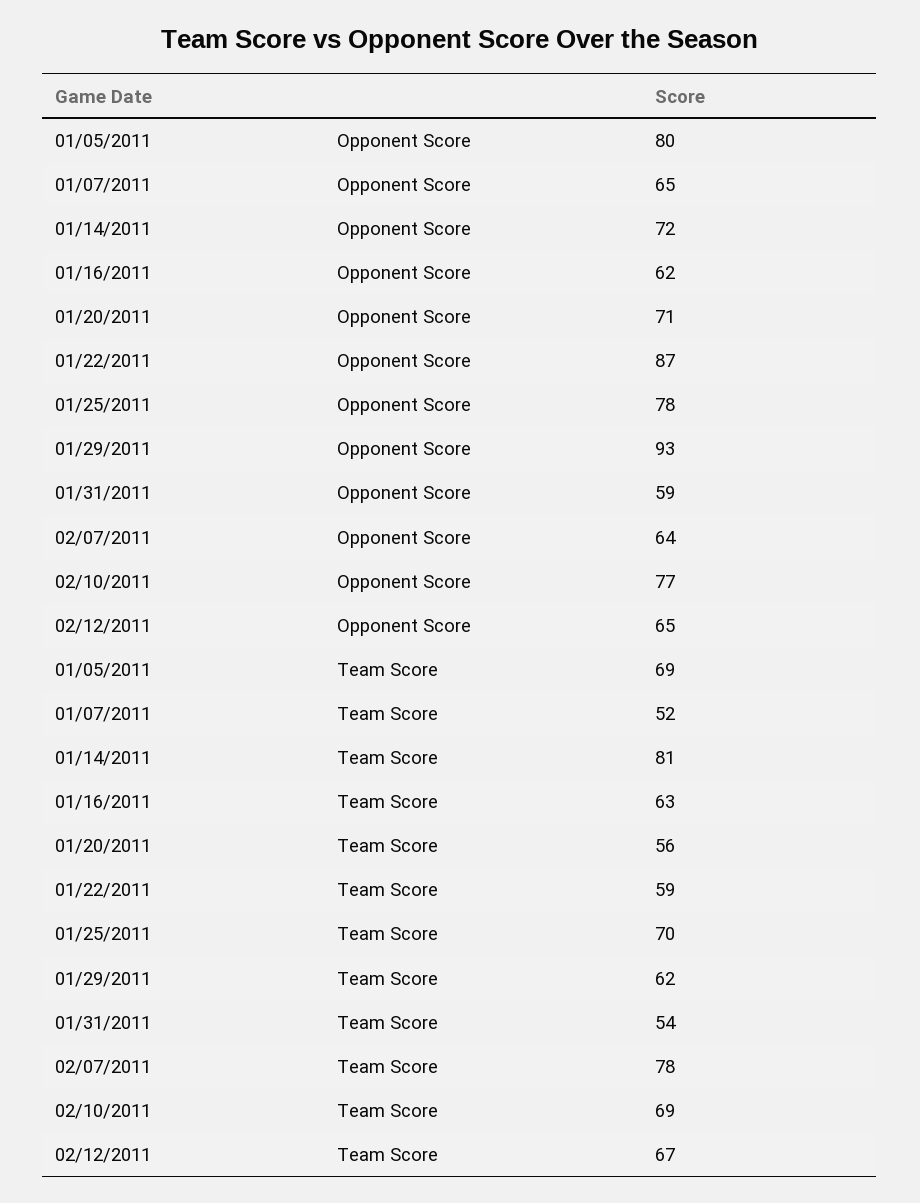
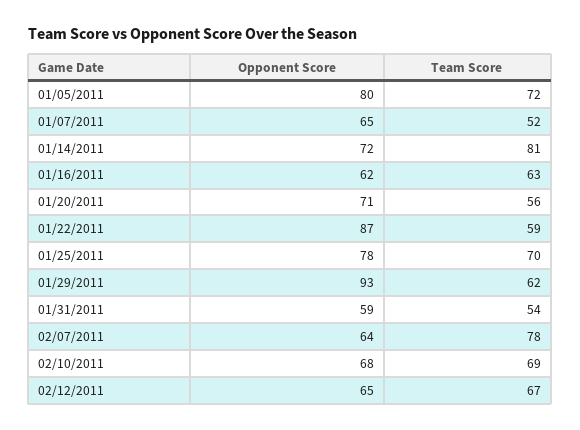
02/10/2011, Opponent Score: 77 -> 68
01/05/2011, Team Score: 69 -> 72

